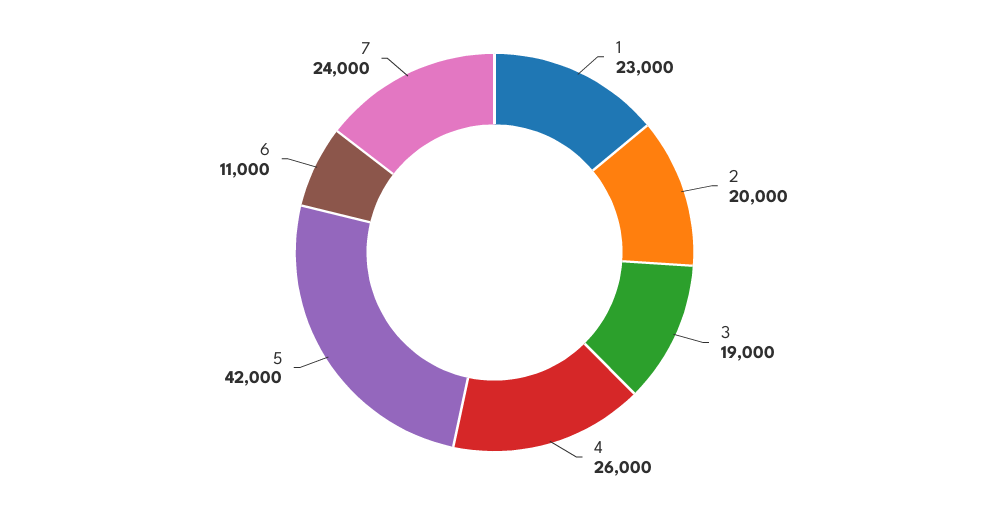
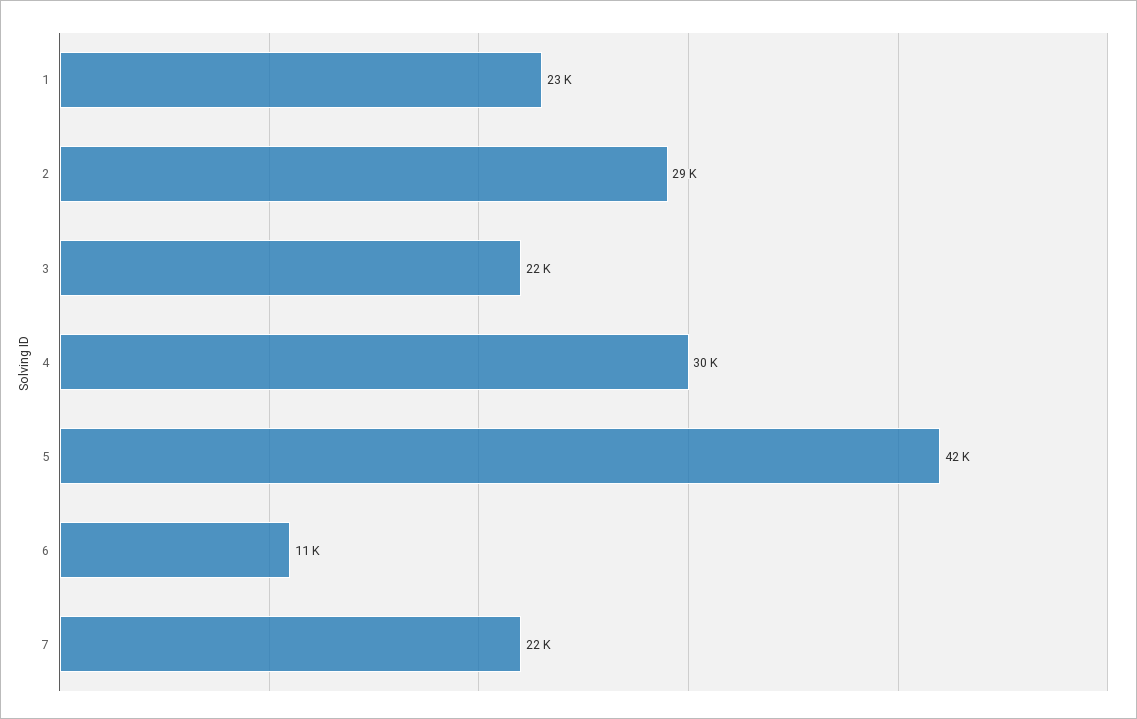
2: 20000 -> 29000
3: 19000 -> 22000
4: 26000 -> 30000
7: 24000 -> 22000

